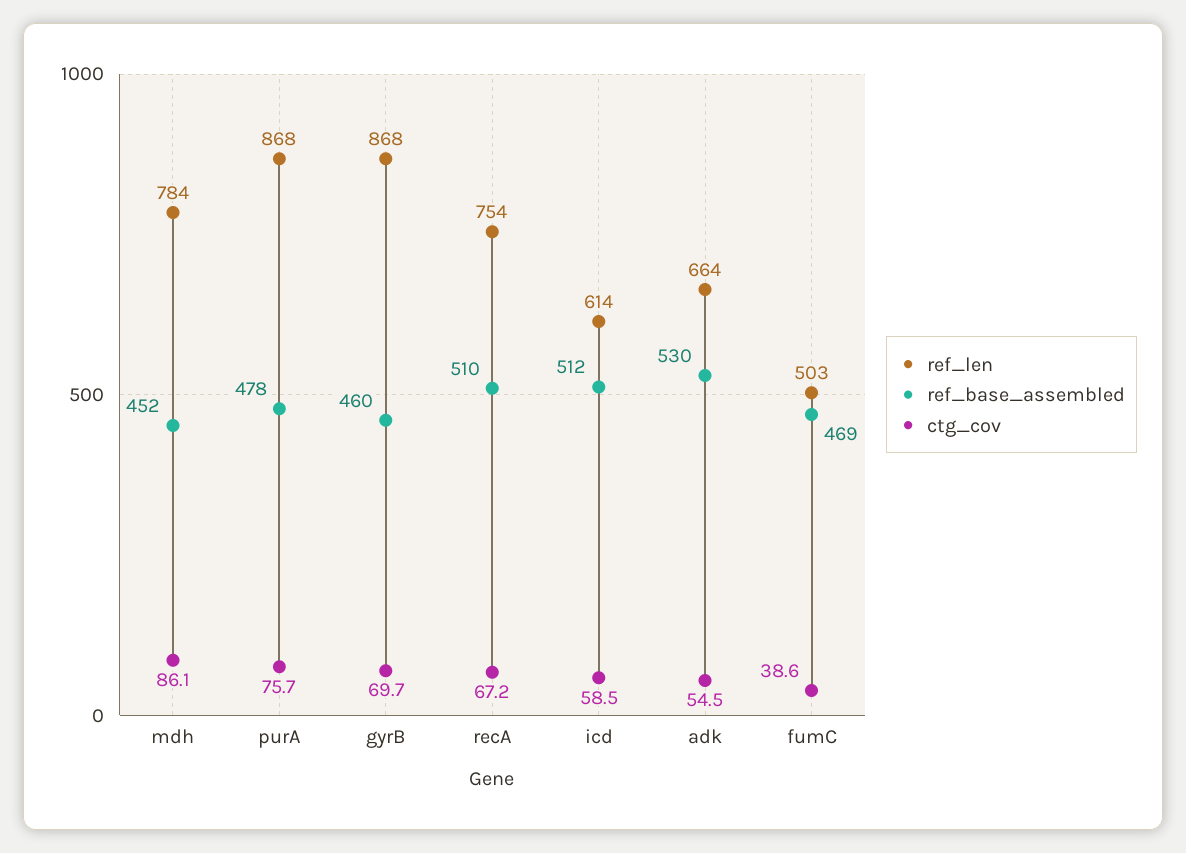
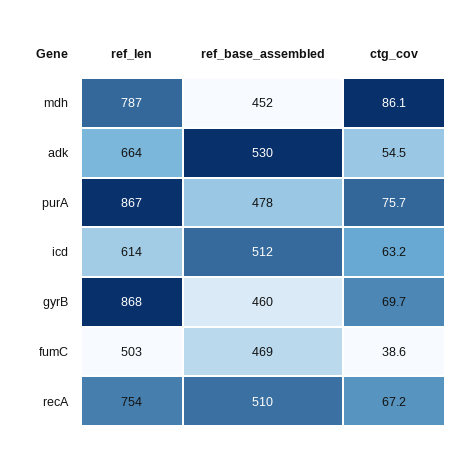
ref_len, mdh: 784 -> 787
ref_len, purA: 868 -> 867
ctg_cov, icd: 58.5 -> 63.2

